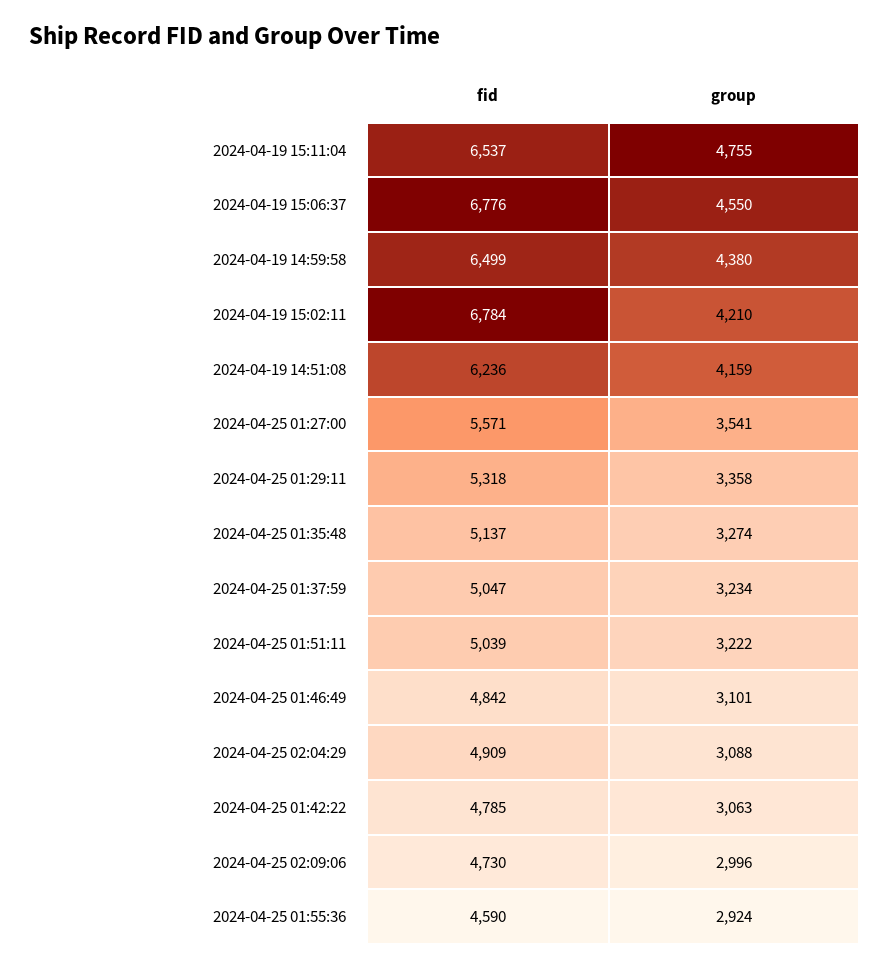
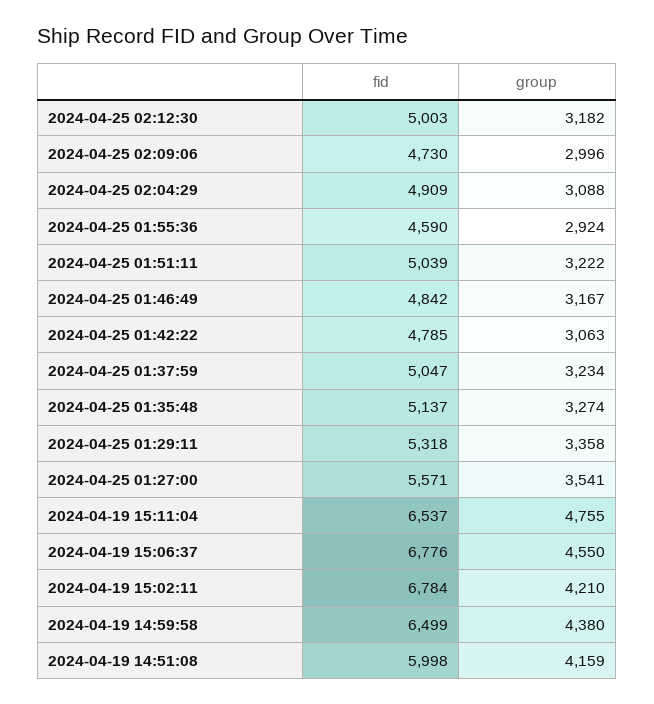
fid, 2024-04-19 14:51:08: 6236 -> 5998
group, 2024-04-25 01:46:49: 3101 -> 3167
fid, 2024-04-25 02:12:30: none -> 5003
group, 2024-04-25 02:12:30: none -> 3182

